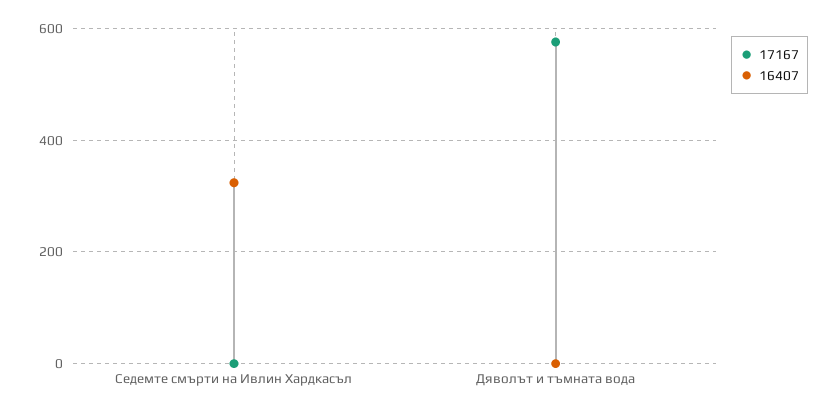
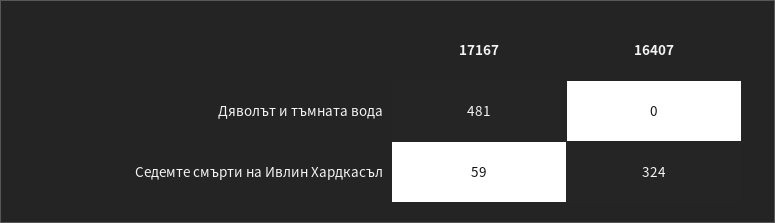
17167, Седемте смърти на Ивлин Хардкасъл: 0 -> 59
17167, Дяволът и тъмната вода: 580 -> 481

